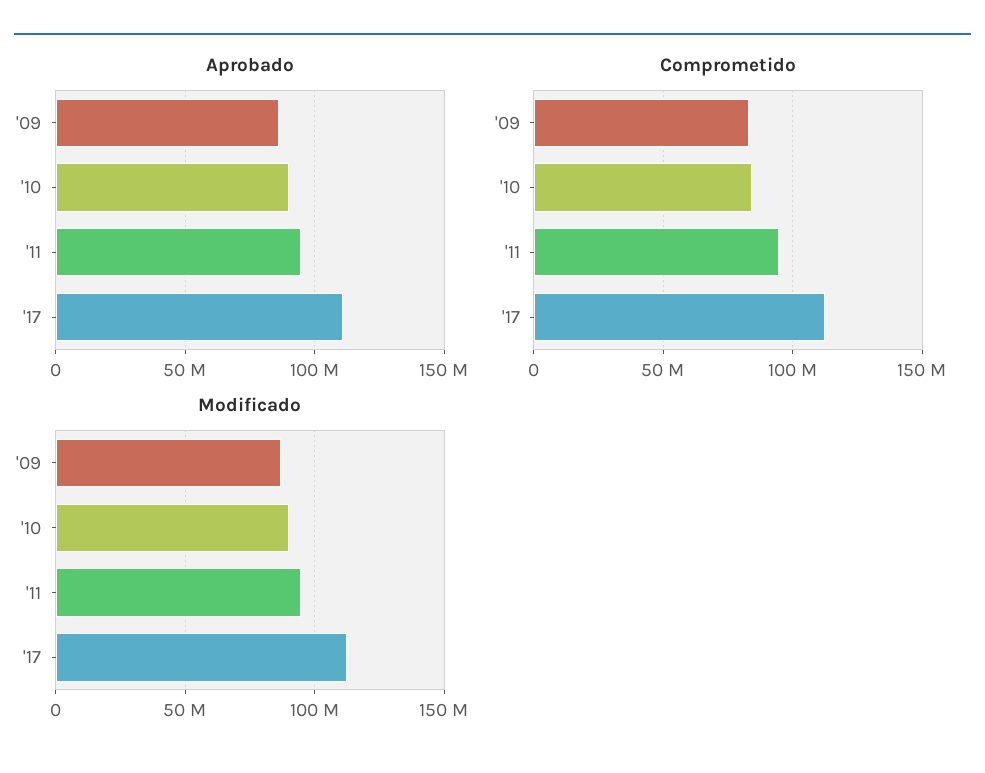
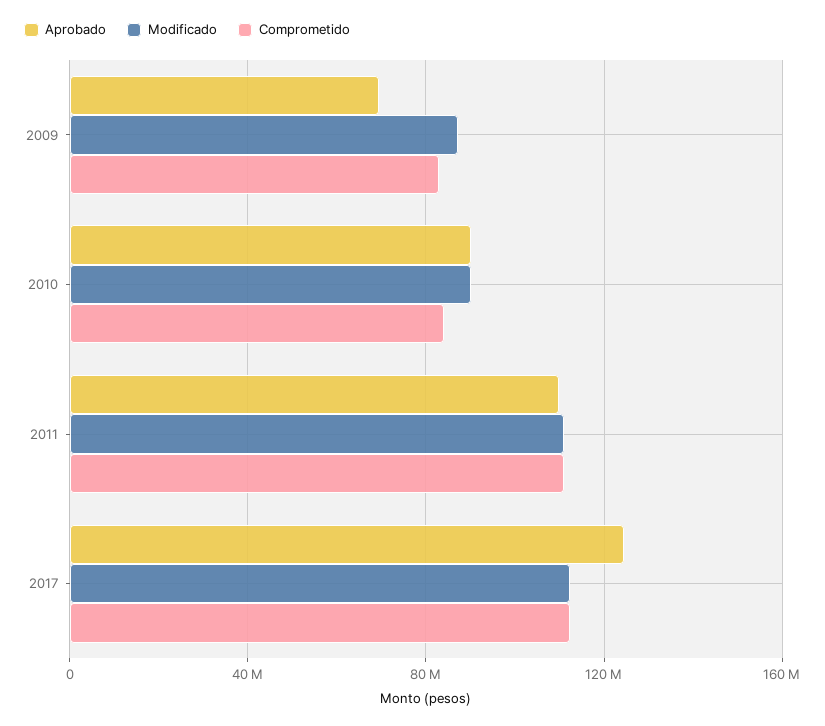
Aprobado, '09: 85000000 -> 70000000
Aprobado, '11: 95000000 -> 110000000
Aprobado, '17: 110000000 -> 125000000
Comprometido, '11: 95000000 -> 110000000
Modificado, '11: 95000000 -> 110000000

